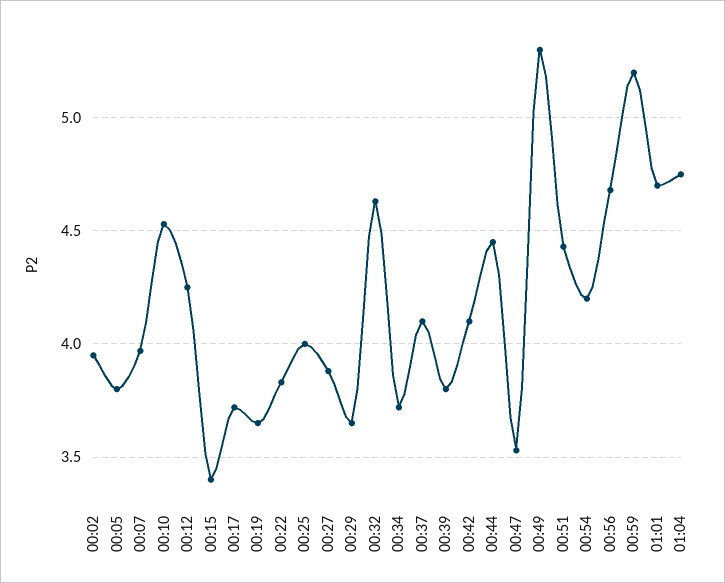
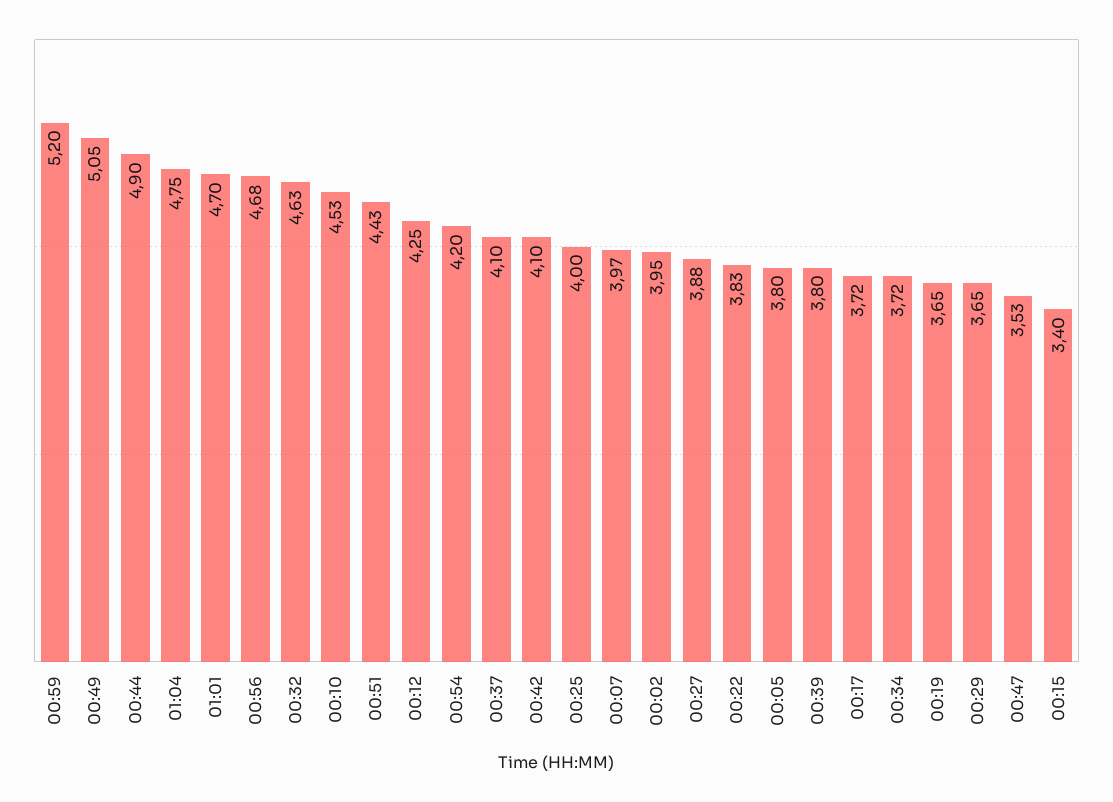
00:44: 4.45 -> 4.9
00:49: 5.3 -> 5.05

